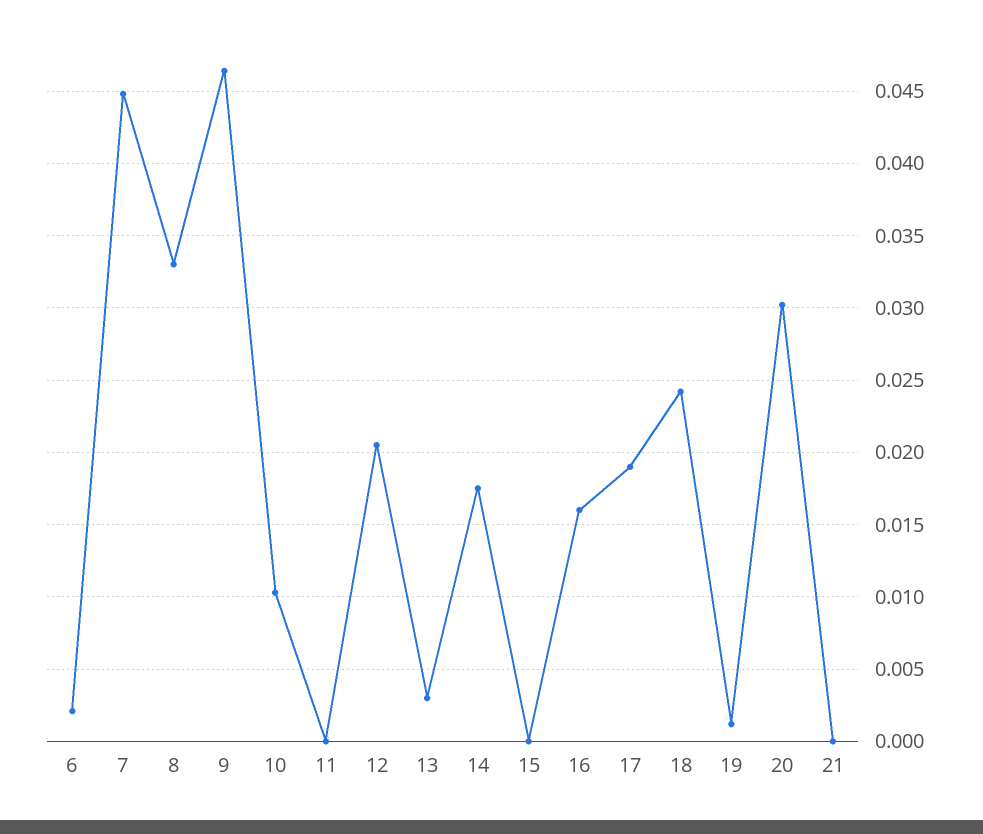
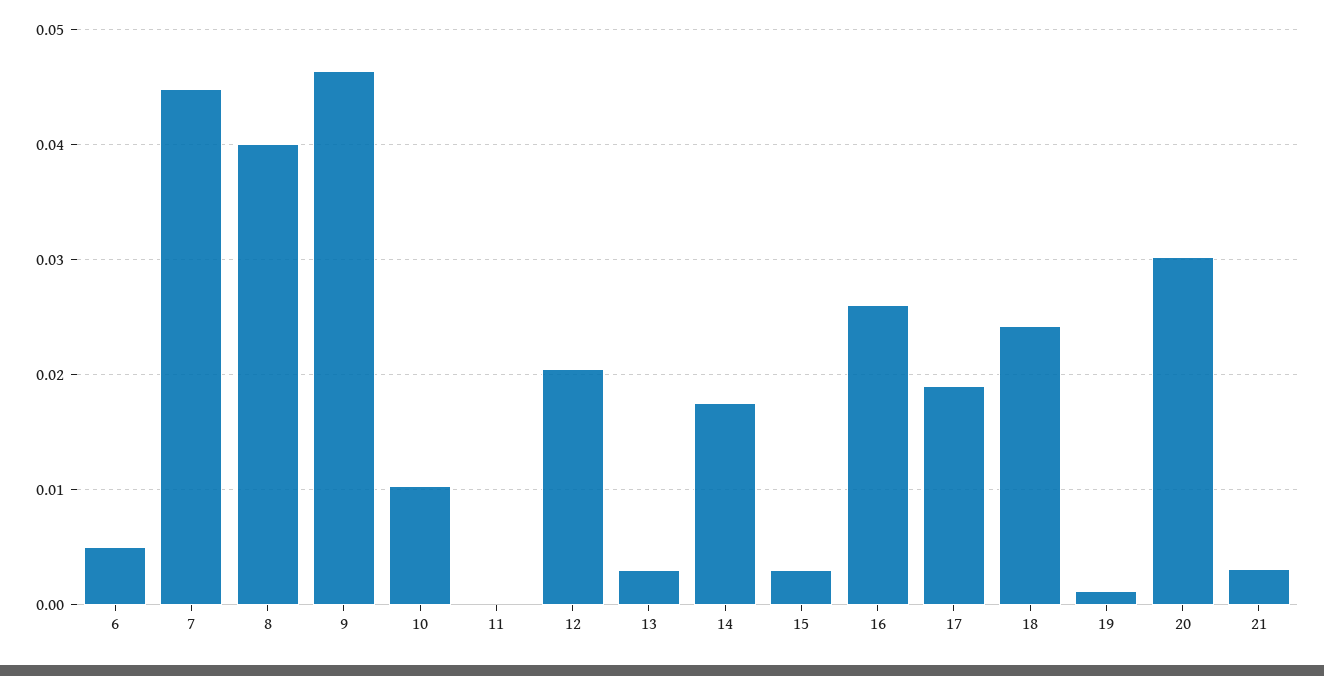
6: 0.002 -> 0.005
8: 0.033 -> 0.04
15: 0 -> 0.003
16: 0.016 -> 0.026
21: 0 -> 0.003

